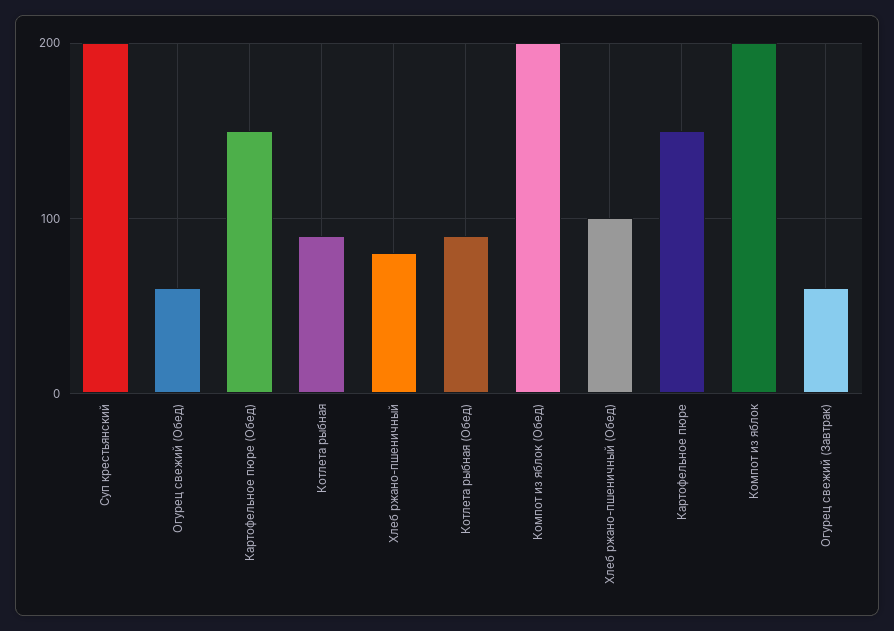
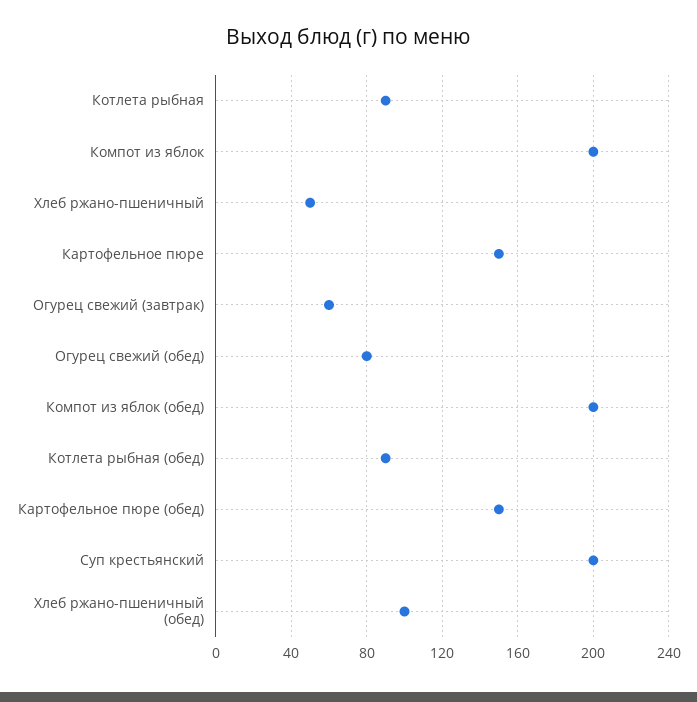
Огурец свежий (Обед): 60 -> 80
Хлеб ржано-пшеничный: 80 -> 50

